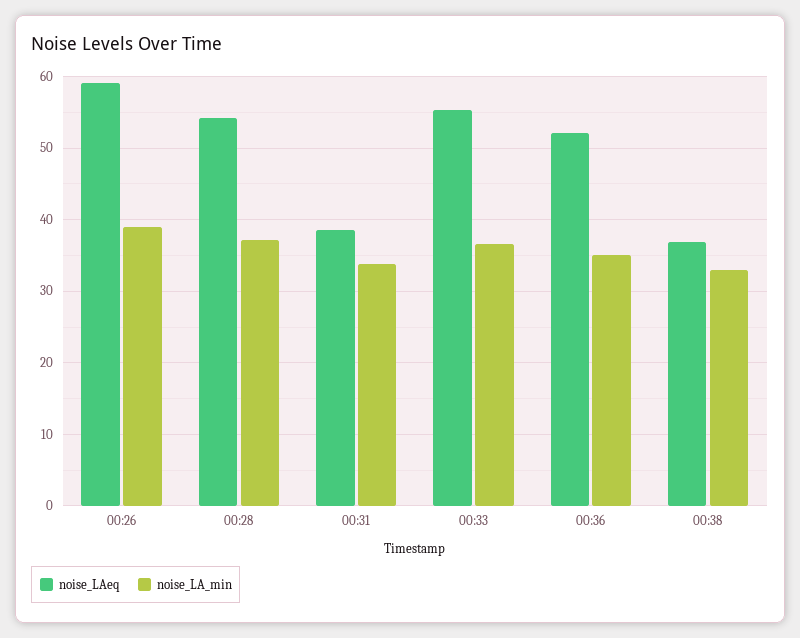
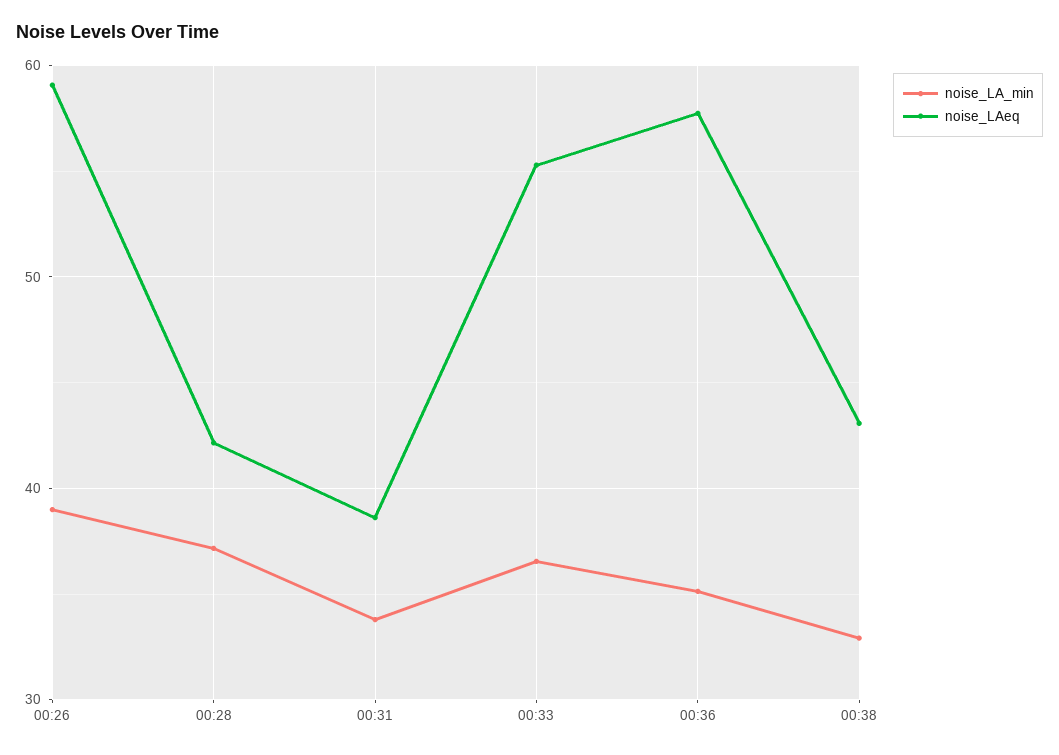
noise_LAeq, 00:28: 54 -> 42
noise_LAeq, 00:36: 52 -> 58
noise_LAeq, 00:38: 37 -> 43

